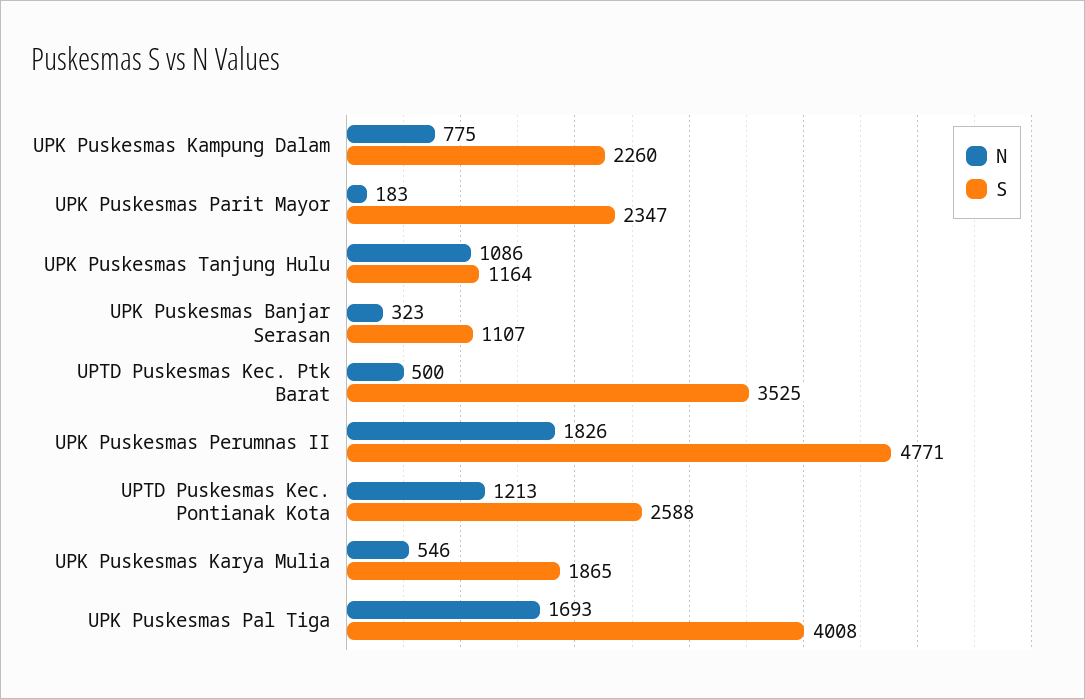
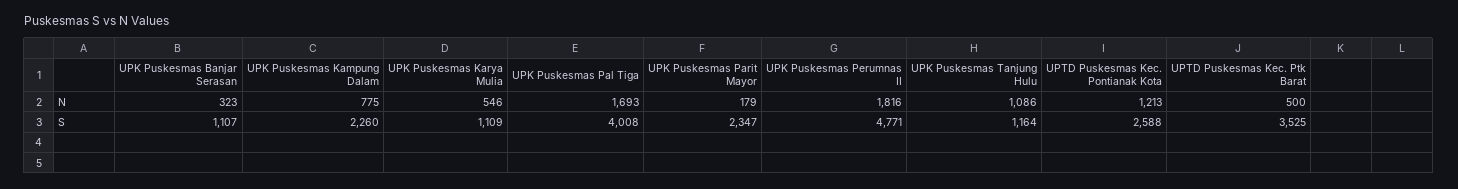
N, UPK Puskesmas Parit Mayor: 183 -> 179
N, UPK Puskesmas Perumnas II: 1826 -> 1816
S, UPK Puskesmas Karya Mulia: 1865 -> 1109

